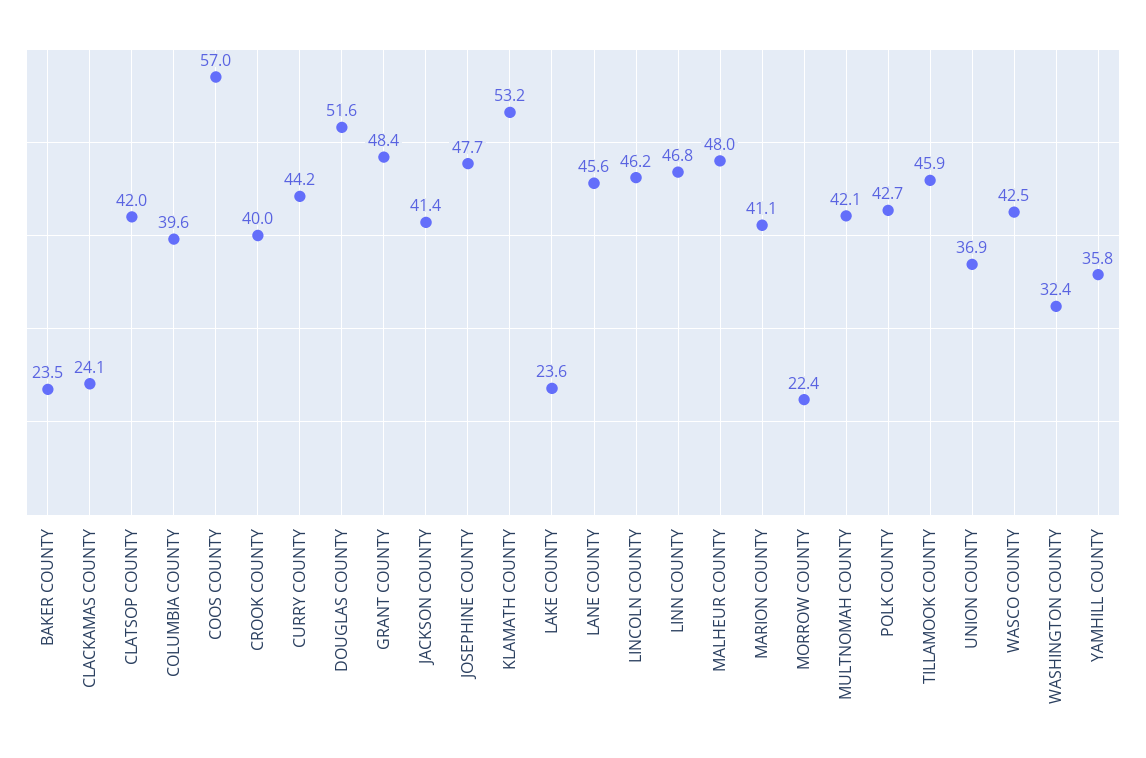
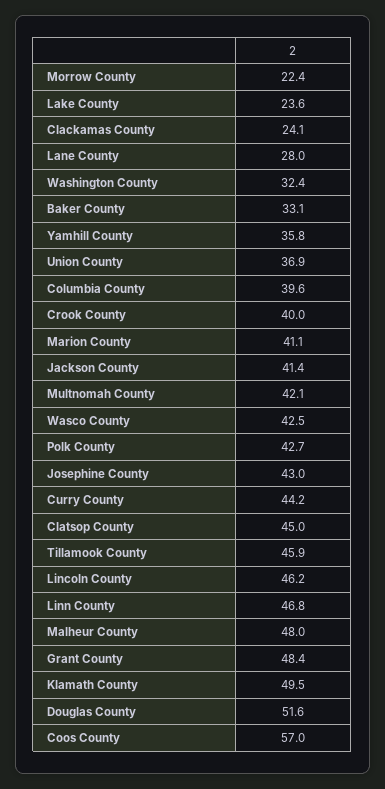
BAKER COUNTY: 23.5 -> 33.1
CLATSOP COUNTY: 42 -> 45
JOSEPHINE COUNTY: 47.7 -> 43
KLAMATH COUNTY: 53.2 -> 49.5
LANE COUNTY: 45.6 -> 28

